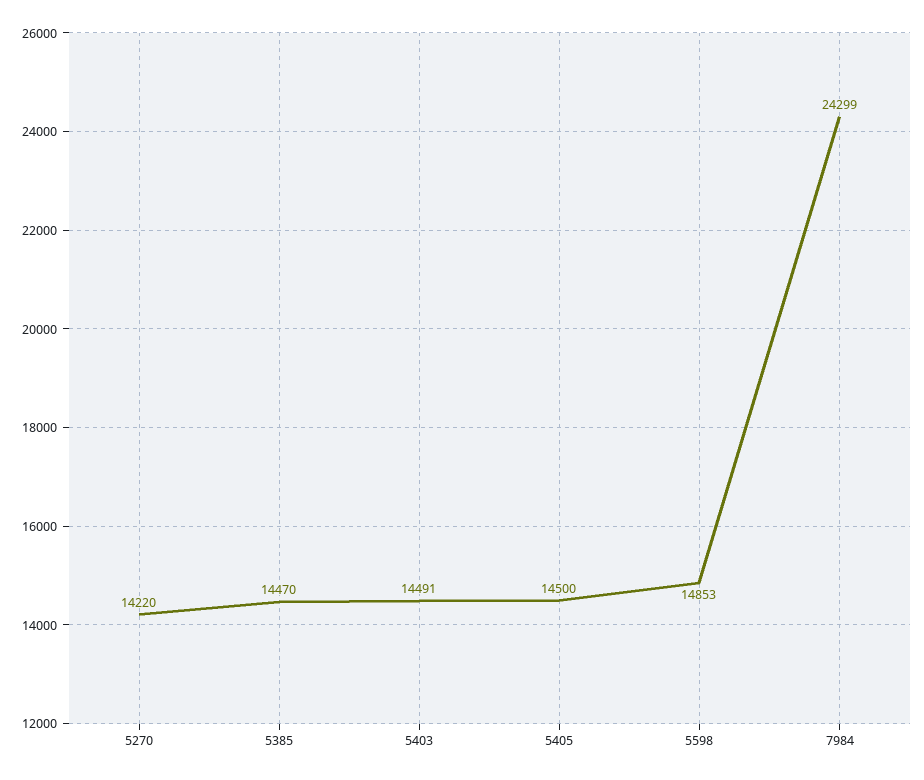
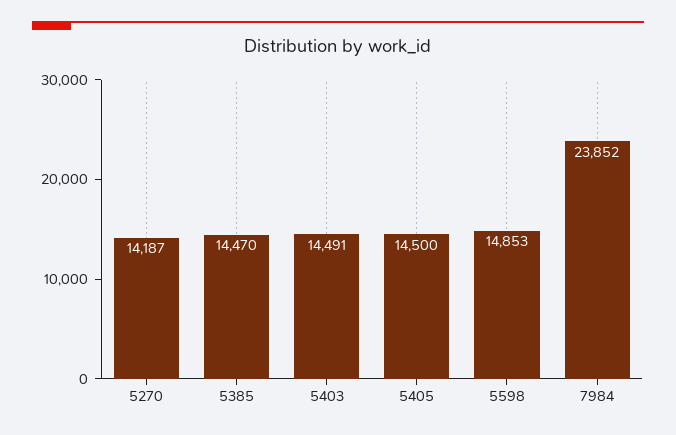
5270: 14220 -> 14187
7984: 24299 -> 23852

